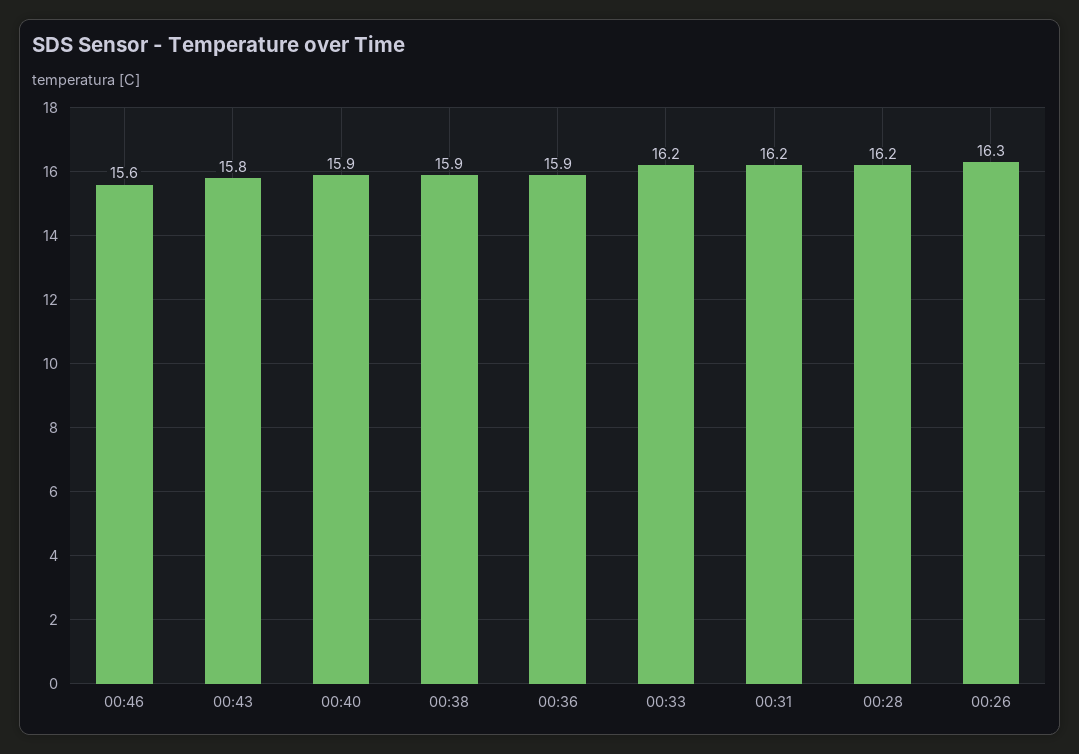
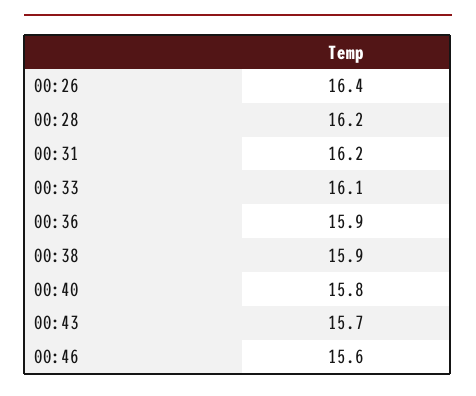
00:43: 15.8 -> 15.7
00:40: 15.9 -> 15.8
00:33: 16.2 -> 16.1
00:26: 16.3 -> 16.4

